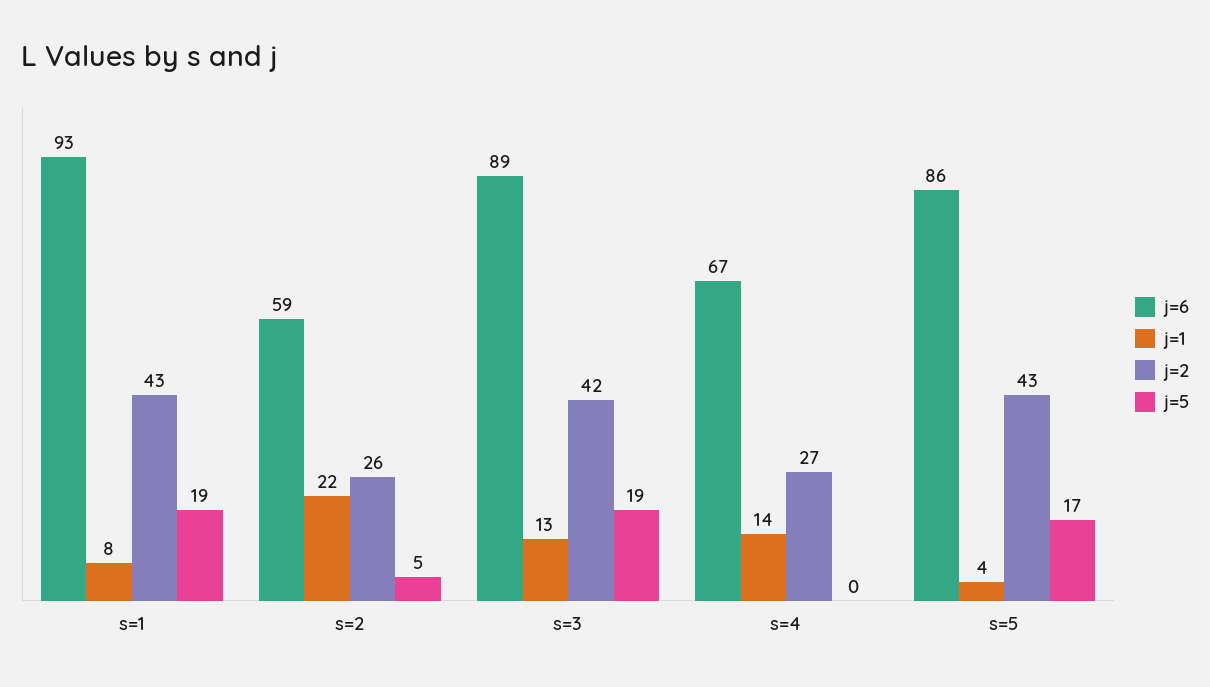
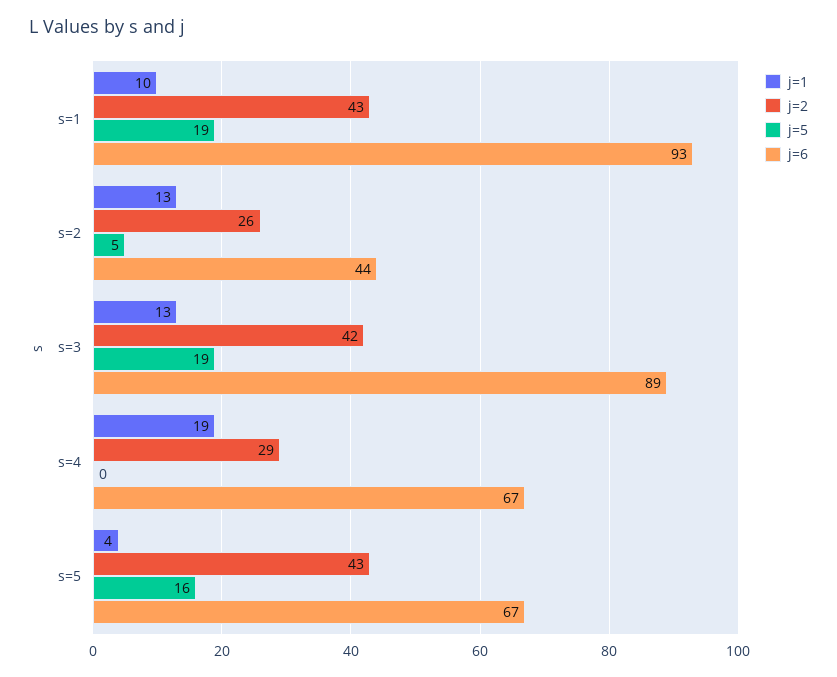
j=1, s=1: 8 -> 10
j=6, s=2: 59 -> 44
j=1, s=2: 22 -> 13
j=1, s=4: 14 -> 19
j=2, s=4: 27 -> 29
j=6, s=5: 86 -> 67
j=5, s=5: 17 -> 16

